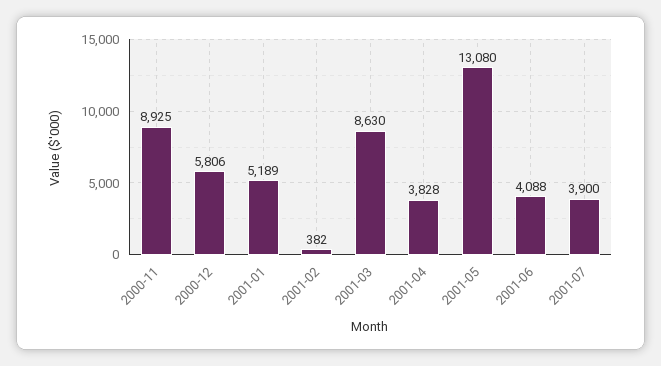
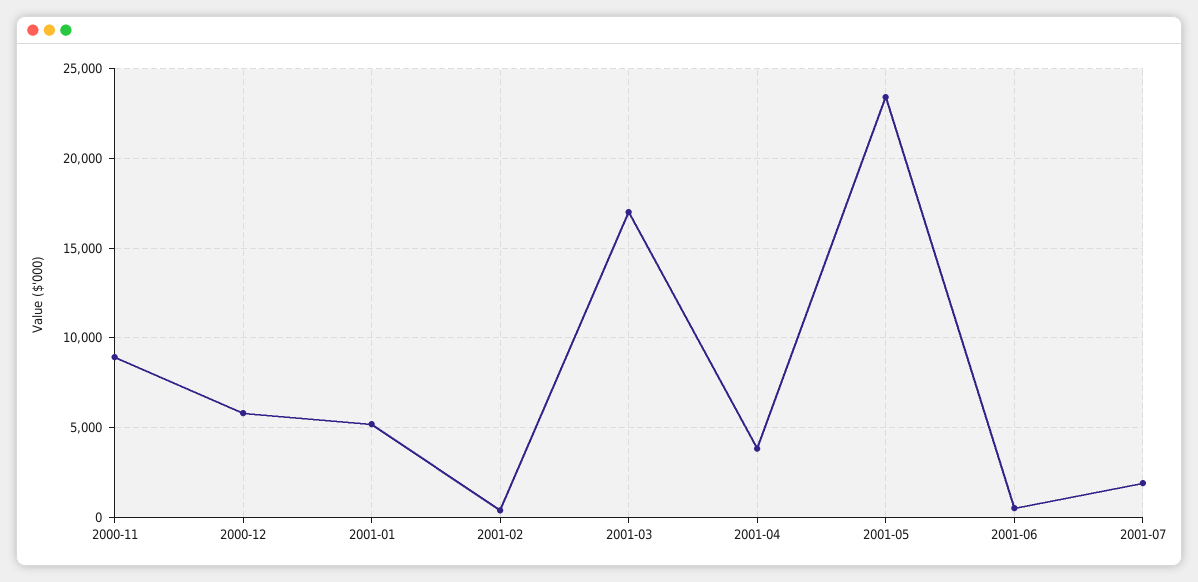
2001-03: 8630 -> 17000
2001-05: 13080 -> 23500
2001-06: 4088 -> 500
2001-07: 3900 -> 2000

